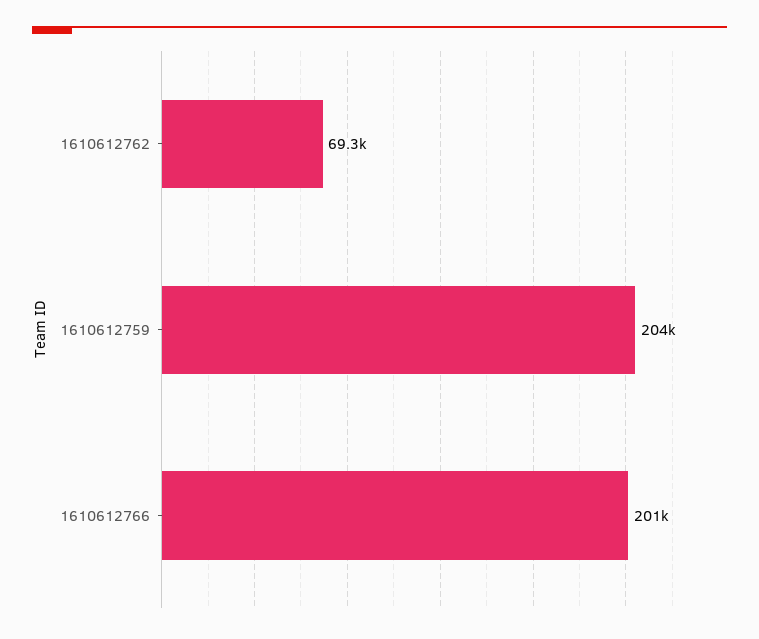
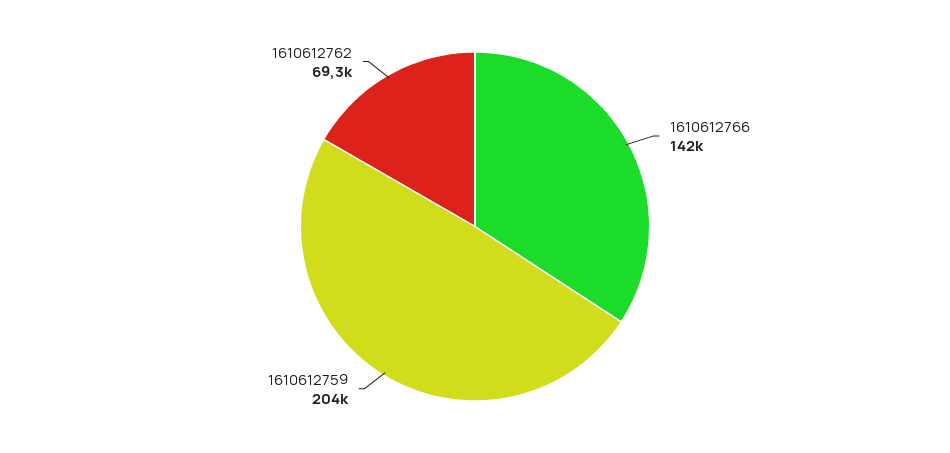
1610612766: 201000 -> 142000

